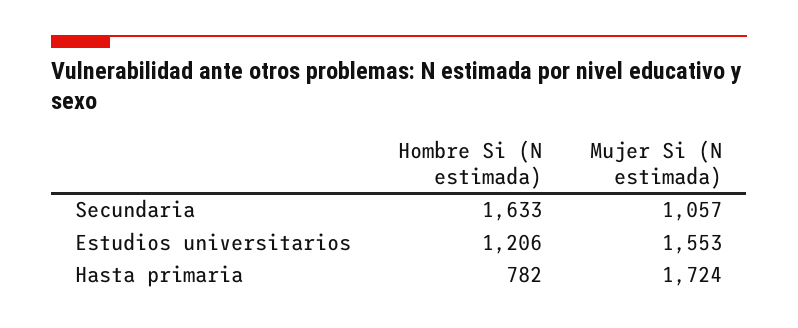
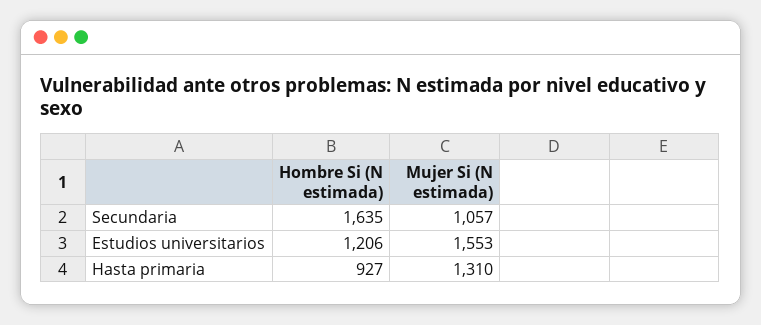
Hombre Si (N estimada), Secundaria: 1633 -> 1635
Hombre Si (N estimada), Hasta primaria: 782 -> 927
Mujer Si (N estimada), Hasta primaria: 1724 -> 1310

